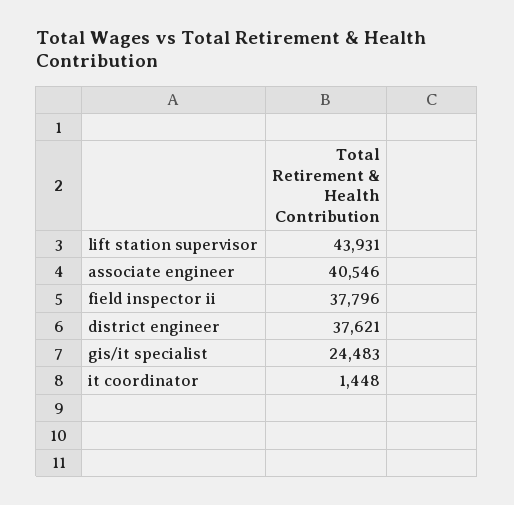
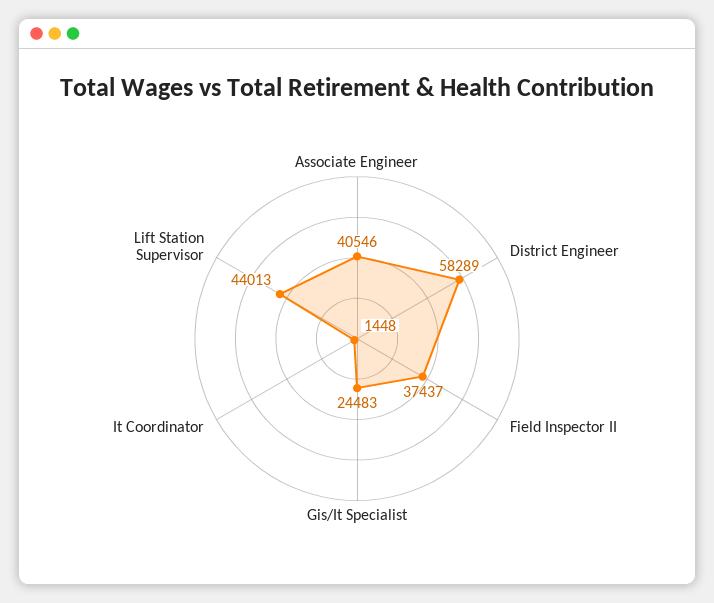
lift station supervisor: 43931 -> 44013
field inspector ii: 37796 -> 37437
district engineer: 37621 -> 58289

